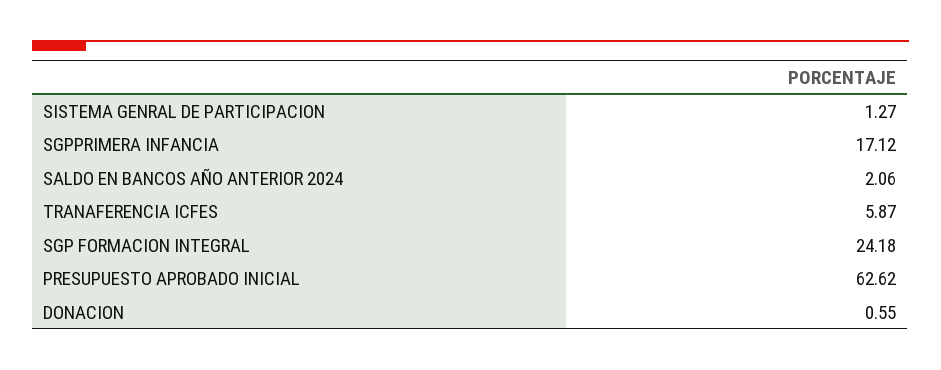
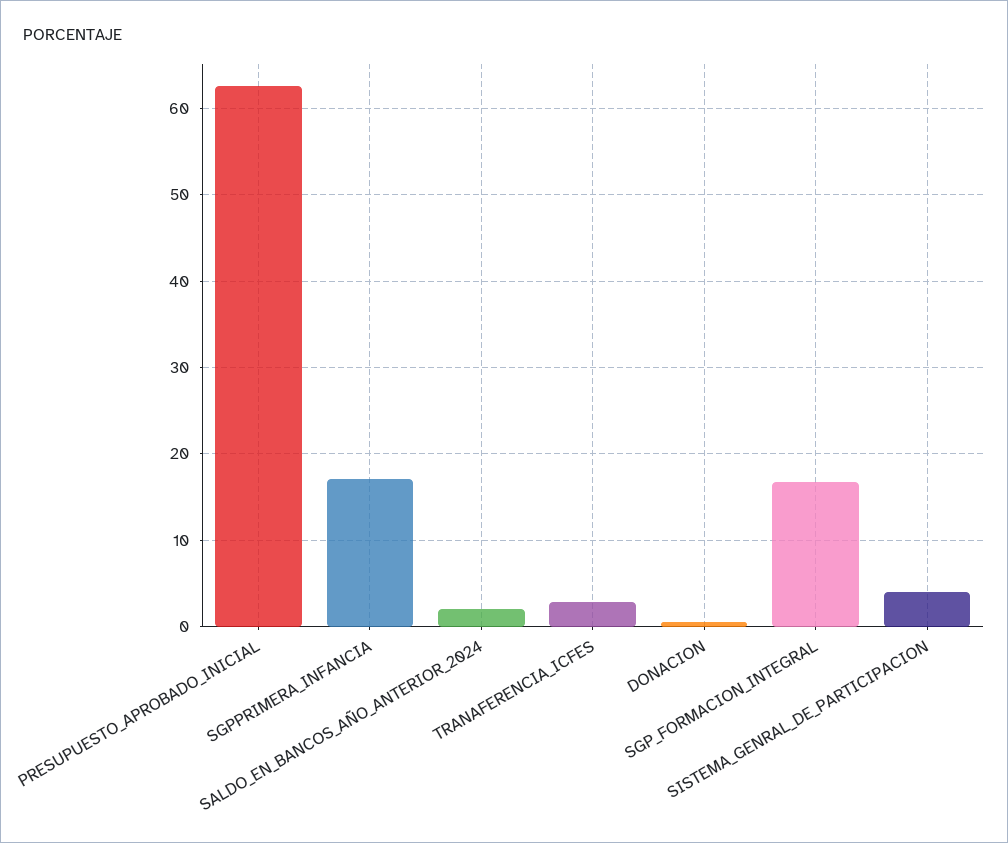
SISTEMA GENRAL DE PARTICIPACION: 1.27 -> 4
TRANAFERENCIA ICFES: 5.87 -> 3
SGP FORMACION INTEGRAL: 24.18 -> 17

